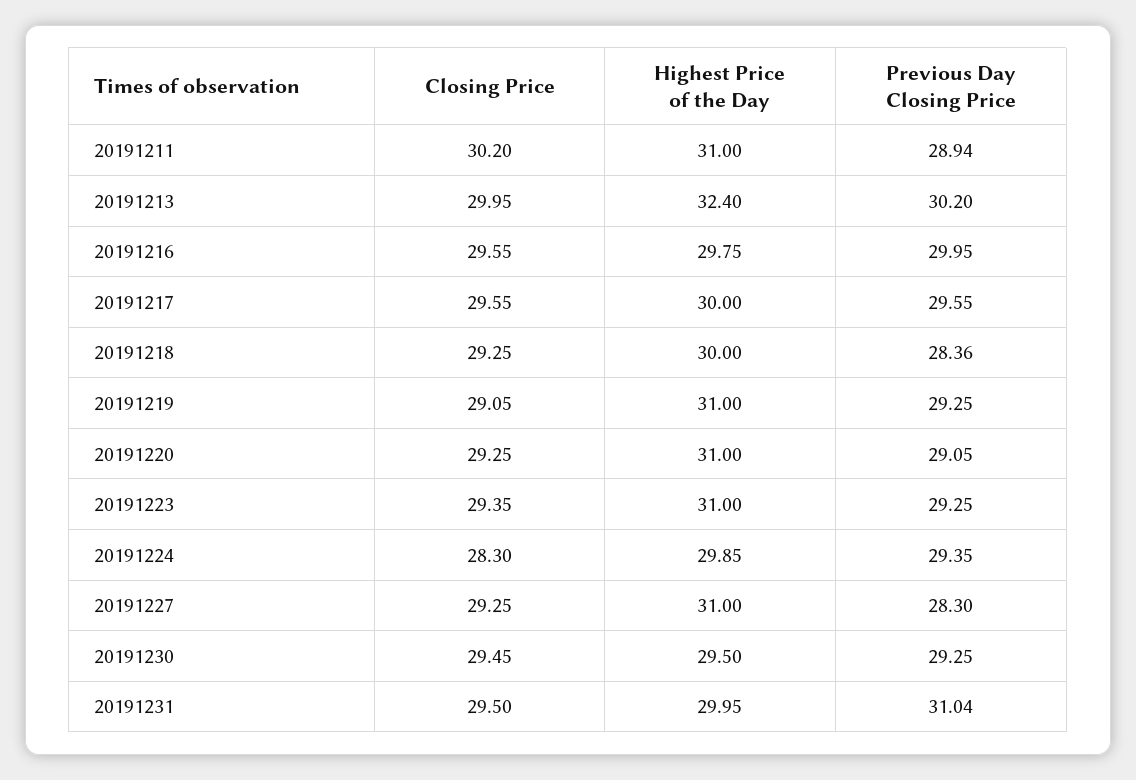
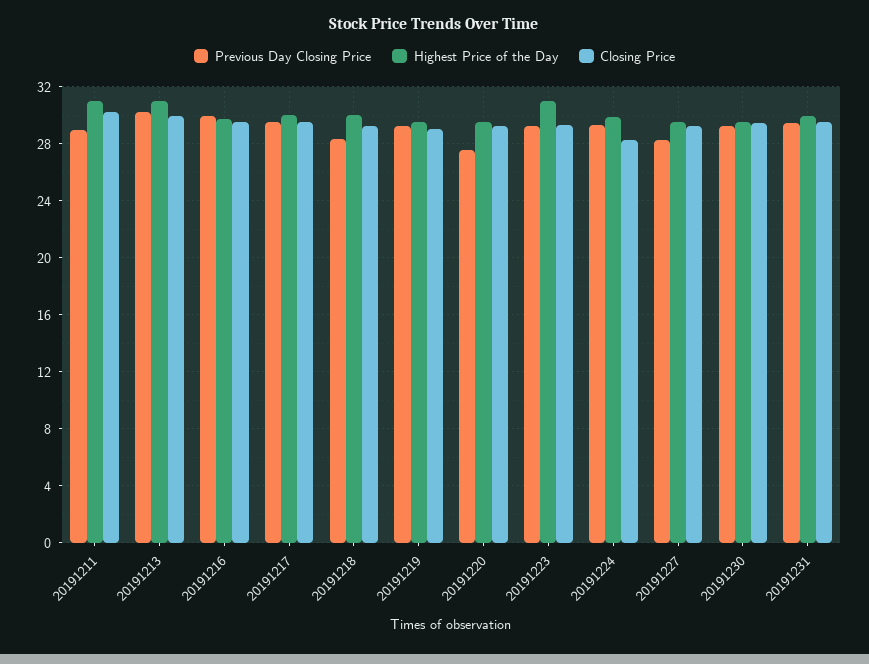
Highest Price of the Day, 20191213: 32.4 -> 31
Highest Price of the Day, 20191219: 31 -> 29.5
Highest Price of the Day, 20191220: 31 -> 29.5
Previous Day Closing Price, 20191220: 29.05 -> 27.5
Highest Price of the Day, 20191227: 31 -> 29.5
Previous Day Closing Price, 20191231: 31.04 -> 29.5

